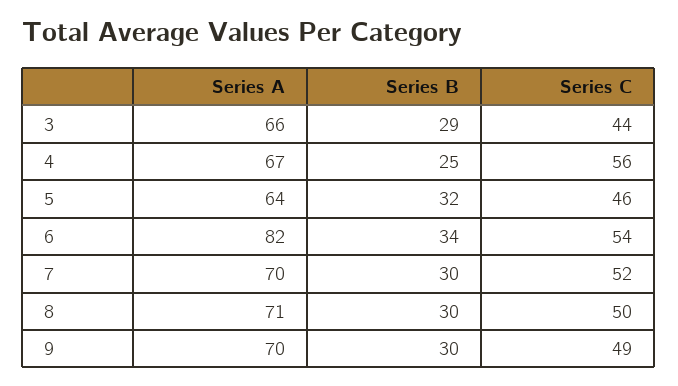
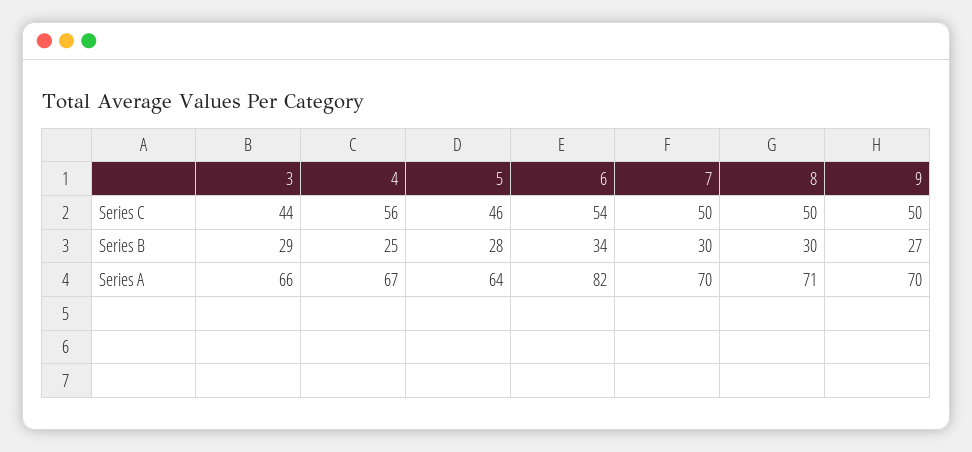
Series B, 5: 32 -> 28
Series C, 7: 52 -> 50
Series B, 9: 30 -> 27
Series C, 9: 49 -> 50

